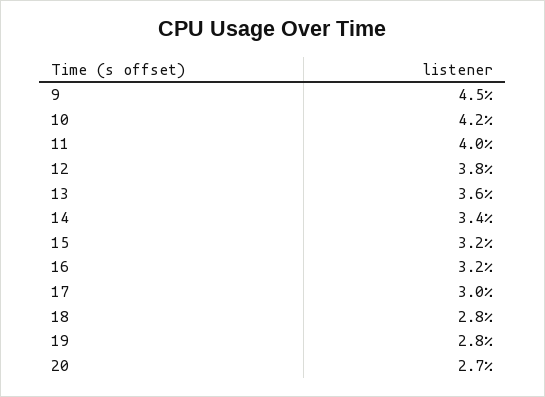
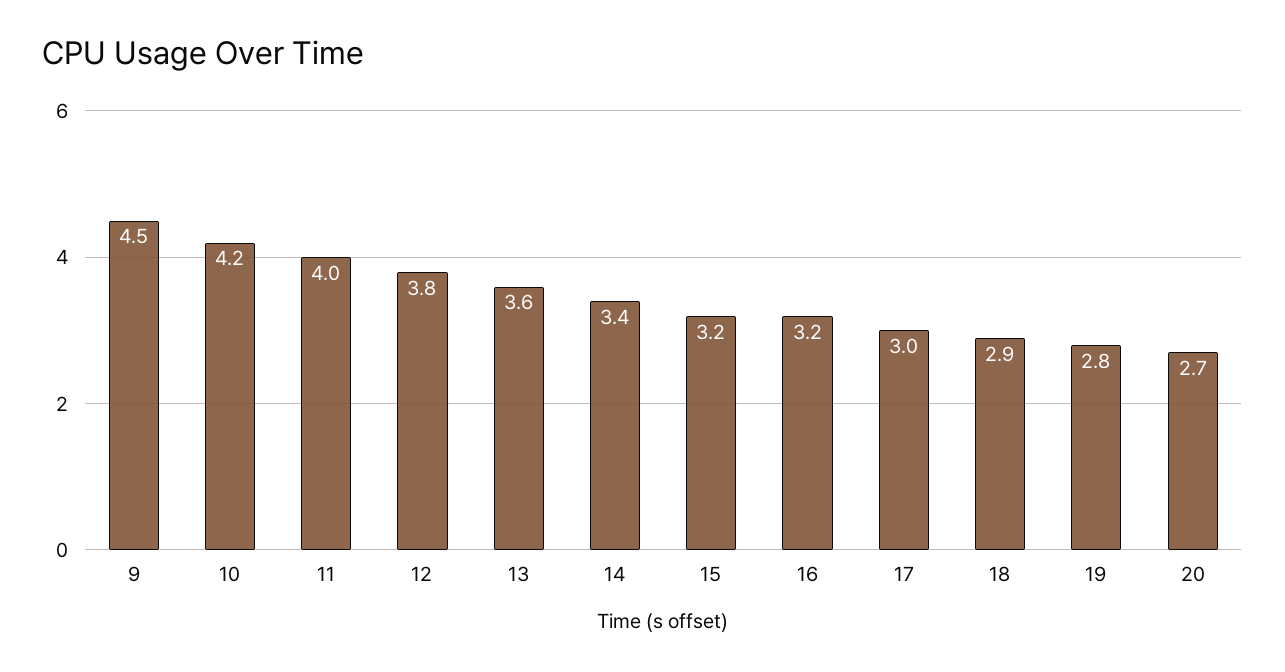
18: 2.8 -> 2.9

